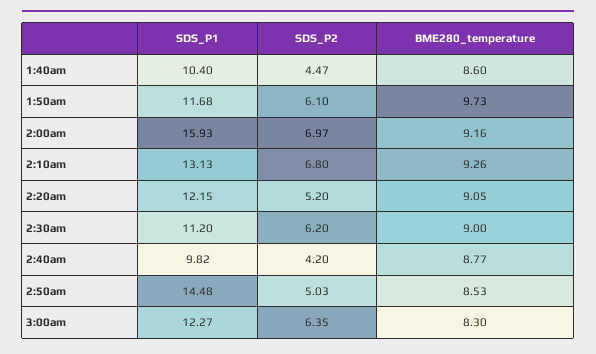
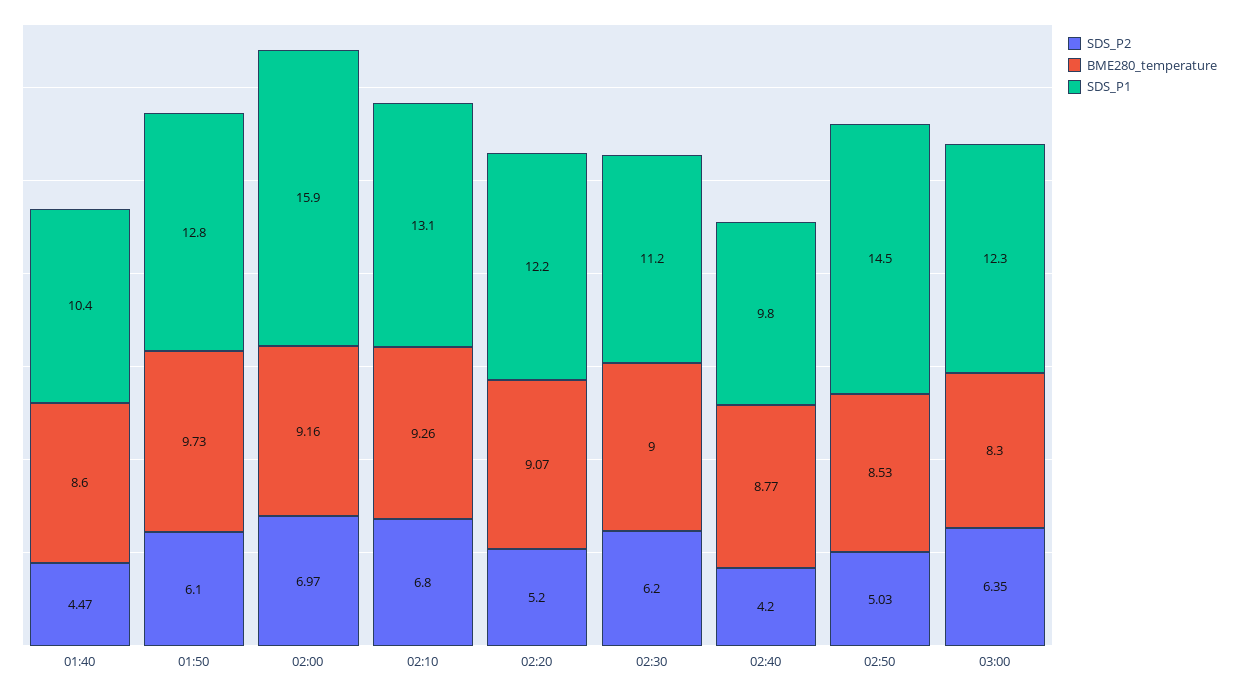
SDS_P1, 1:50am: 11.68 -> 12.8
BME280_temperature, 2:20am: 9.05 -> 9.07

